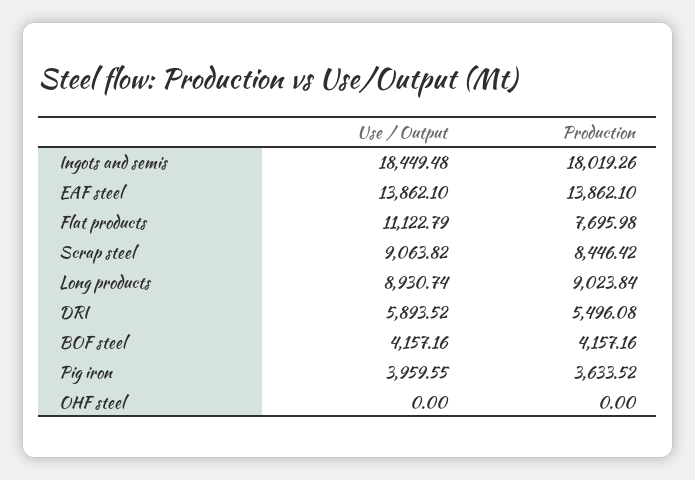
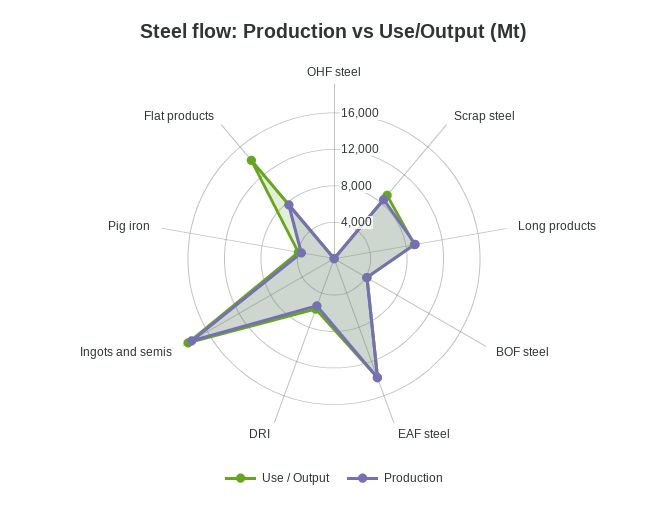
Use / Output, Flat products: 11122.79 -> 14000

